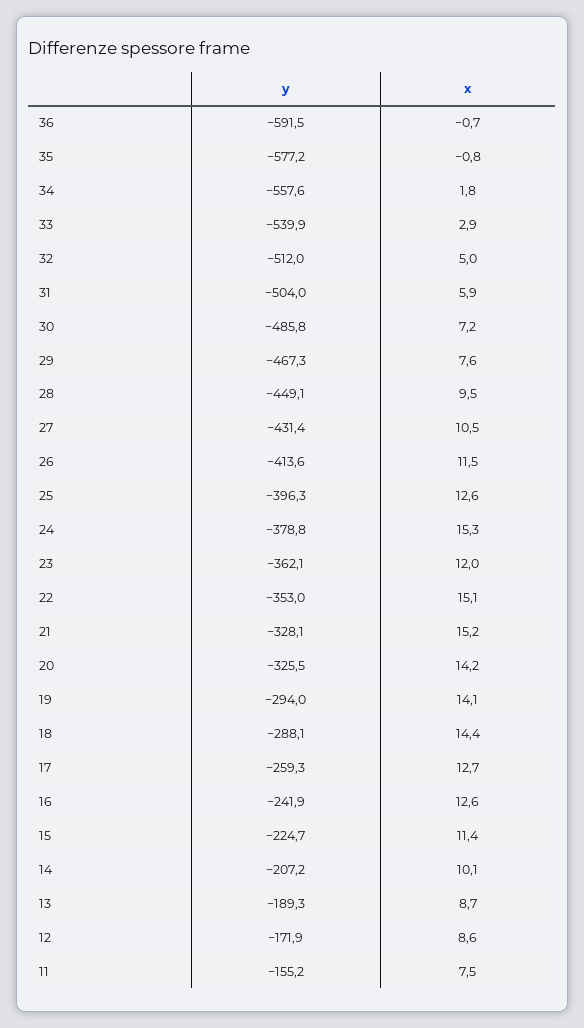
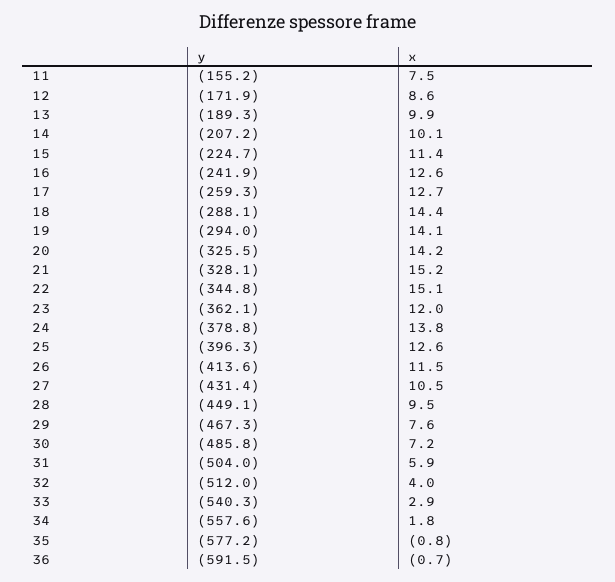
y, 33: -539.9 -> -540.3
x, 32: 5 -> 4
x, 24: 15.3 -> 13.8
y, 22: -353 -> -344.8
x, 13: 8.7 -> 9.9

